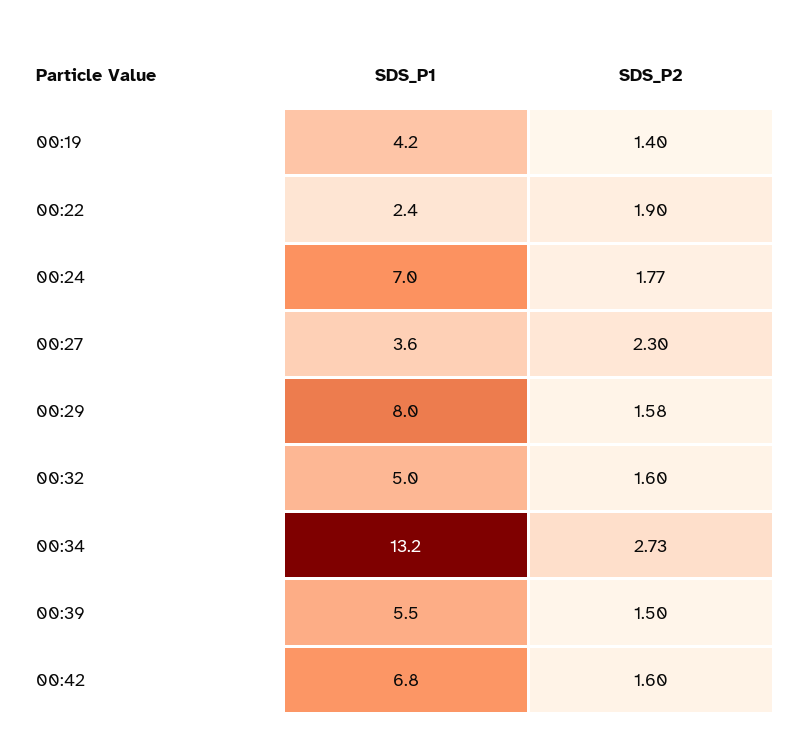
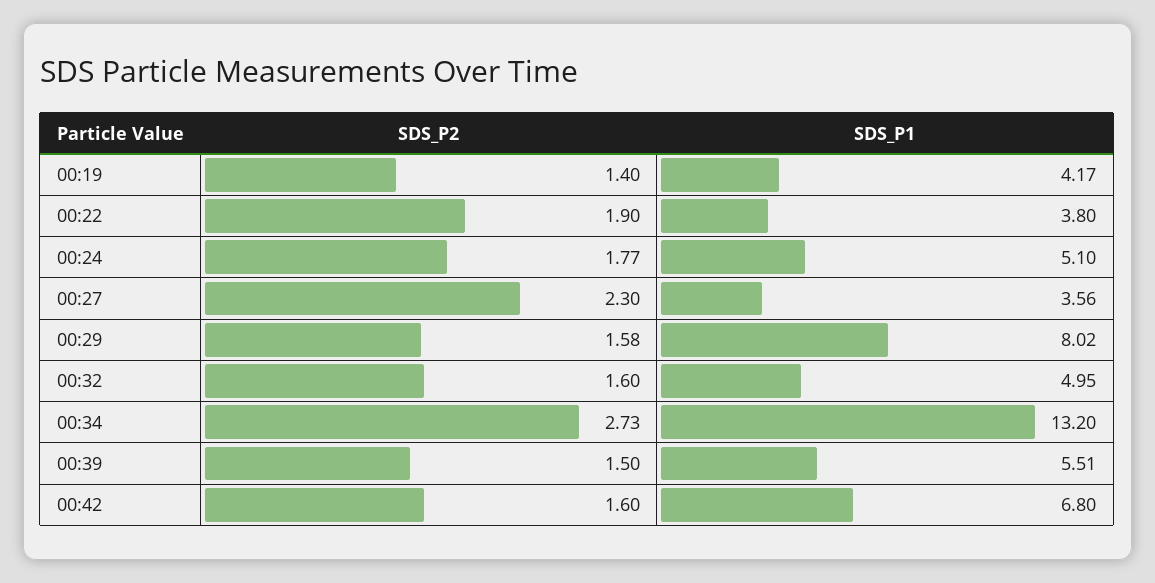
SDS_P1, 00:22: 2.4 -> 3.8
SDS_P1, 00:24: 7 -> 5.1

